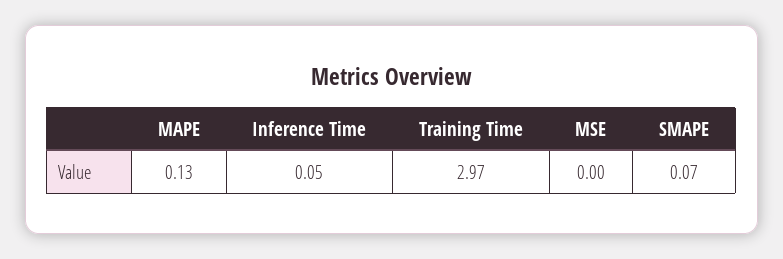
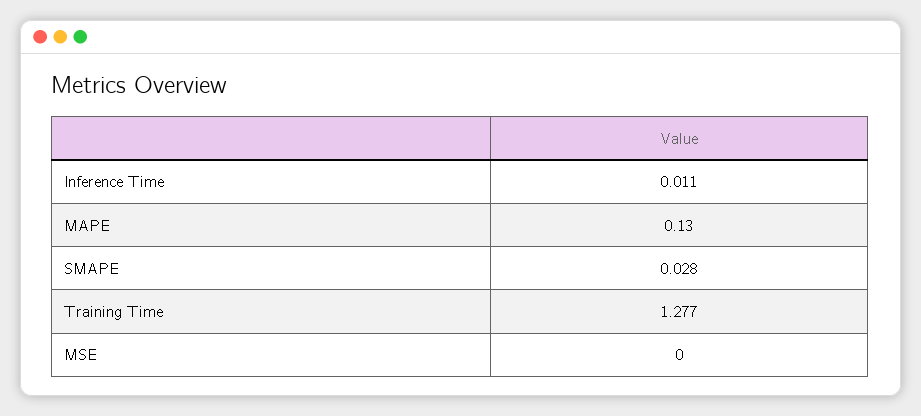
Inference Time: 0.05 -> 0.011
Training Time: 2.97 -> 1.277
SMAPE: 0.07 -> 0.028

